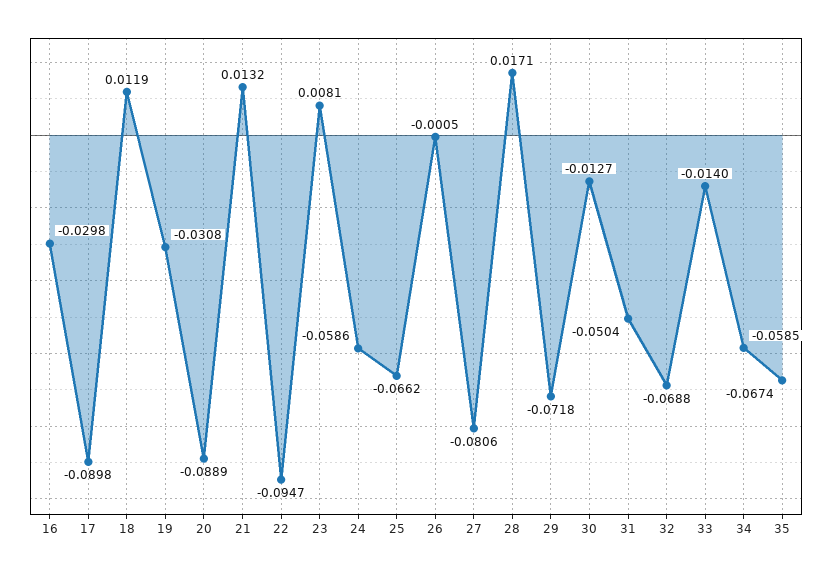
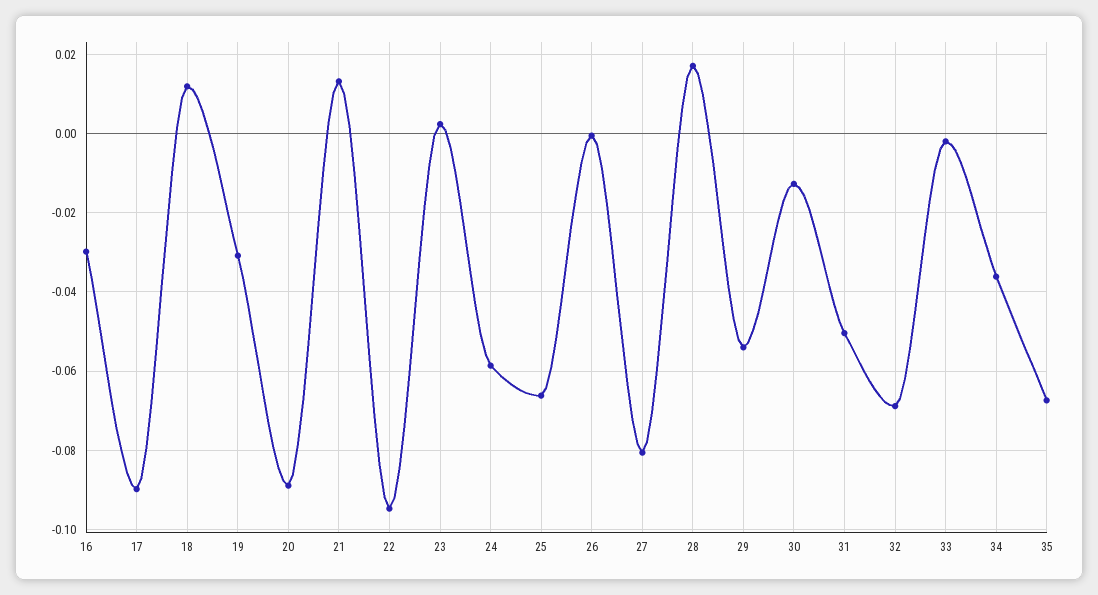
23: 0.0081 -> 0.002
29: -0.0718 -> -0.054
33: -0.014 -> -0.002
34: -0.0585 -> -0.036

